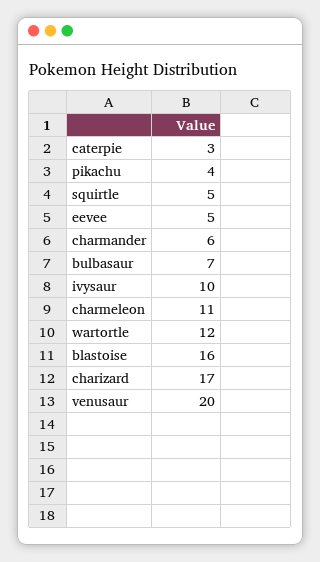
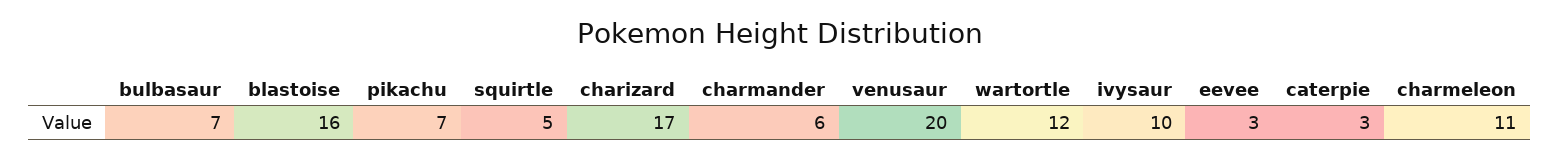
pikachu: 4 -> 7
eevee: 5 -> 3

